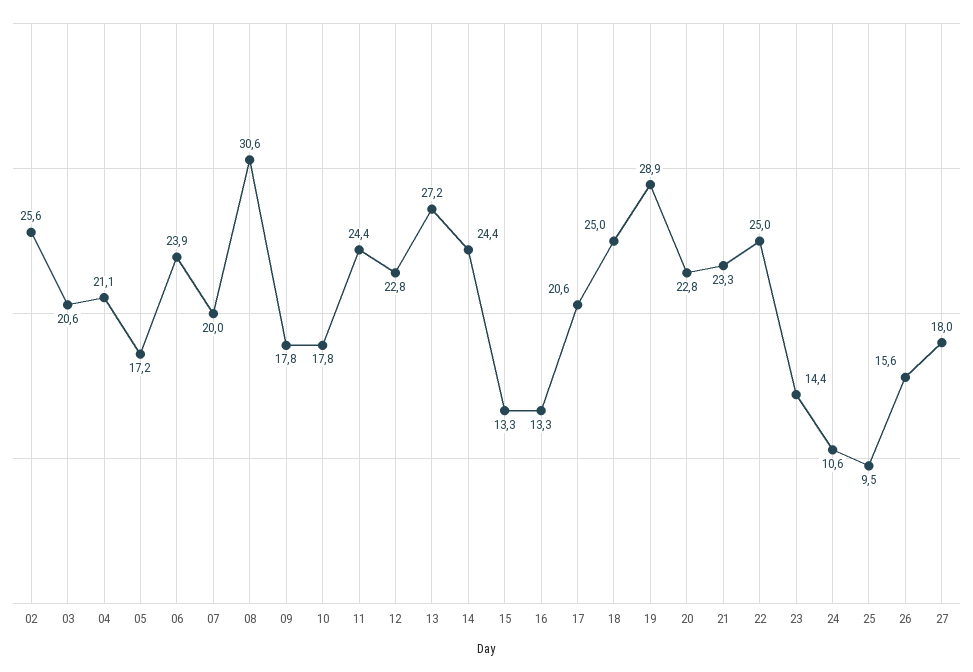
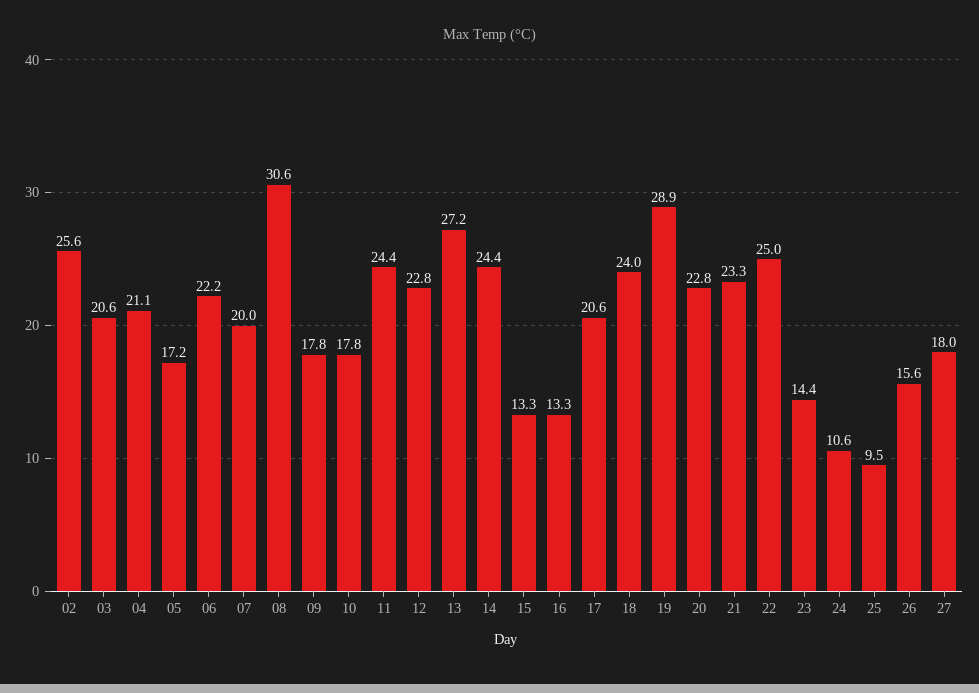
06: 23.9 -> 22.2
18: 25 -> 24

